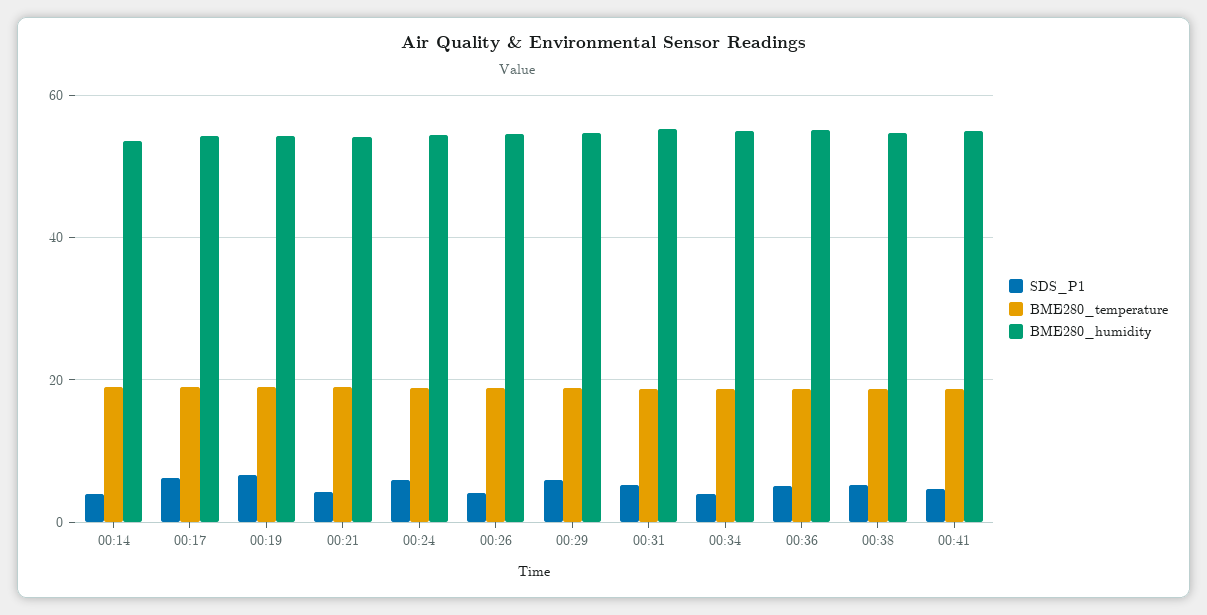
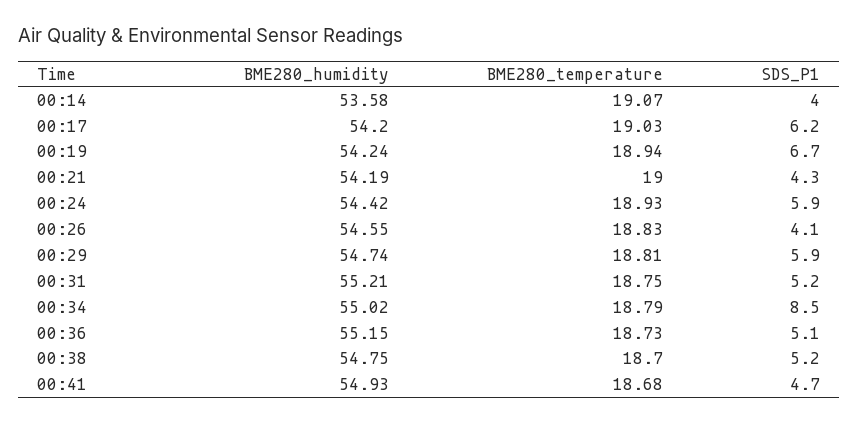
SDS_P1, 00:34: 4 -> 8.5

